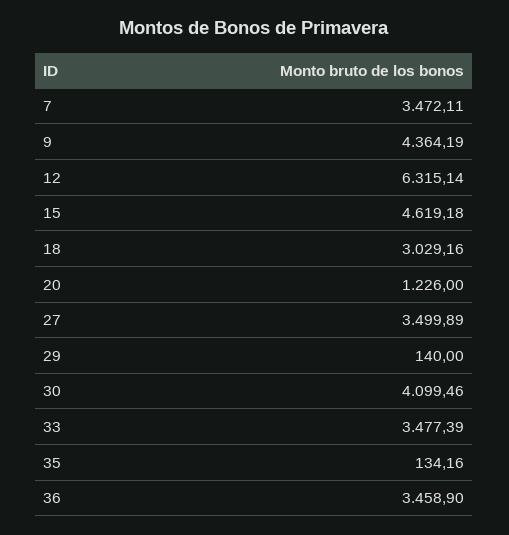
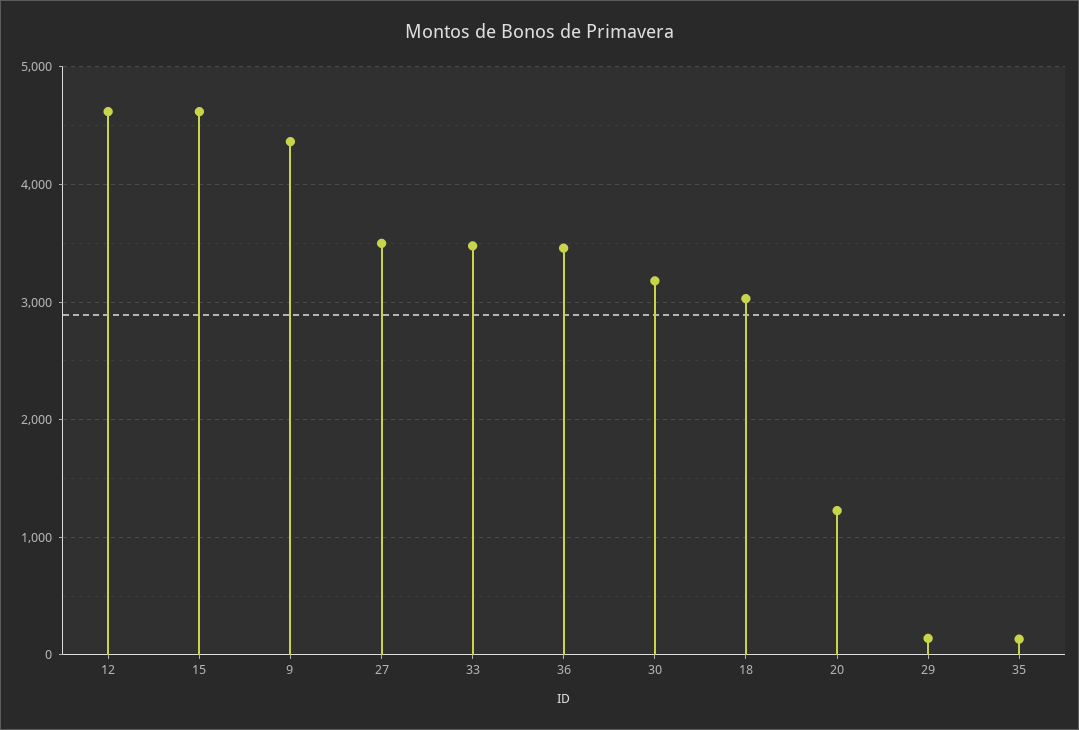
7: 3472.11 -> none
12: 6315.14 -> 4600
30: 4099.46 -> 3200

